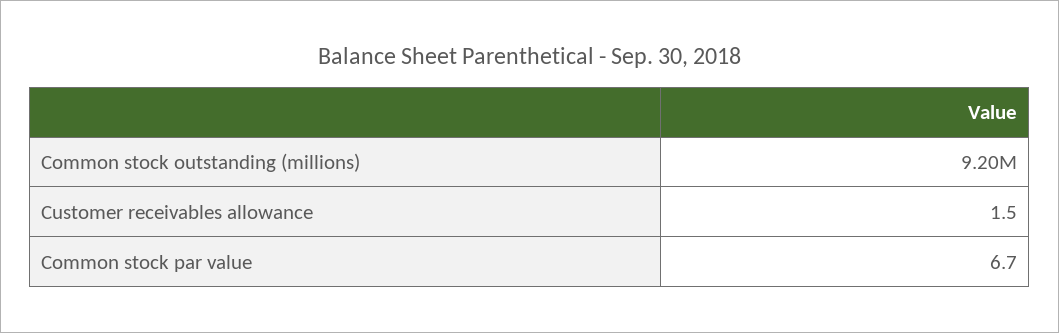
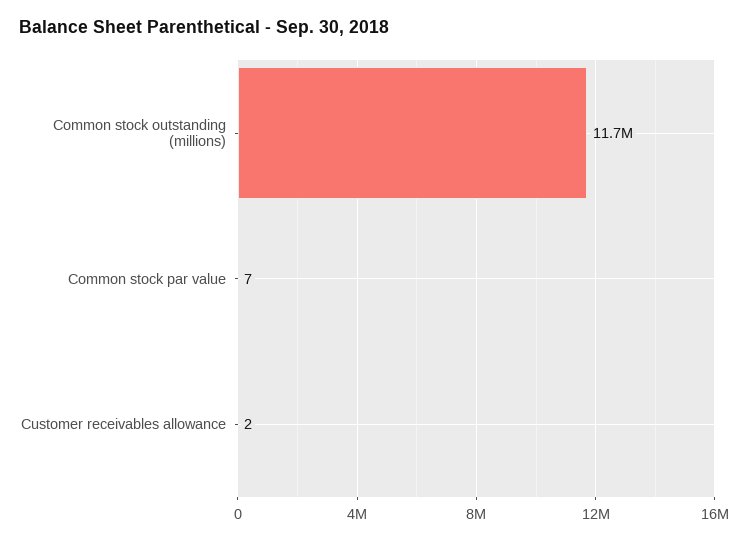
Common stock outstanding (millions): 9200000 -> 11700000

